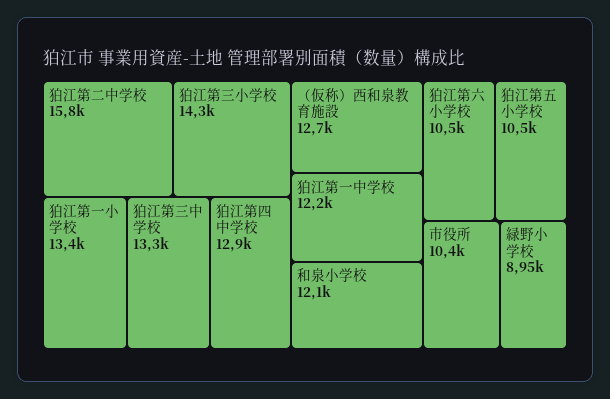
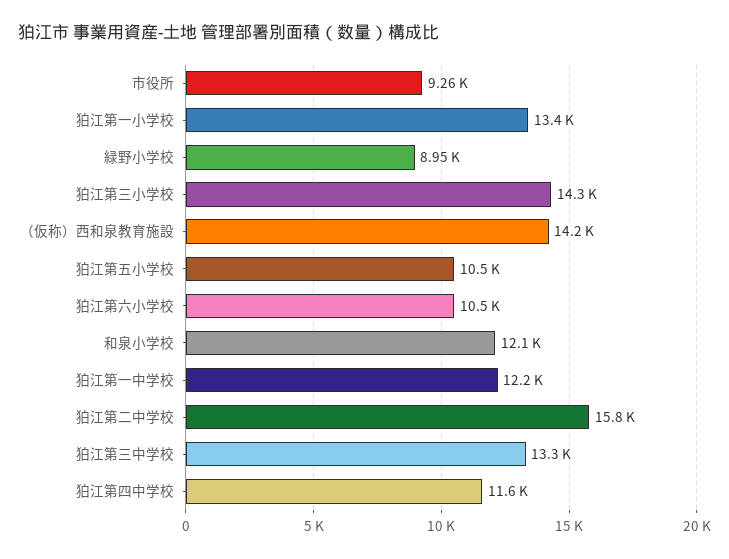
狛江第四中学校: 12900 -> 11600
（仮称）西和泉教育施設: 12700 -> 14200
市役所: 10400 -> 9260

